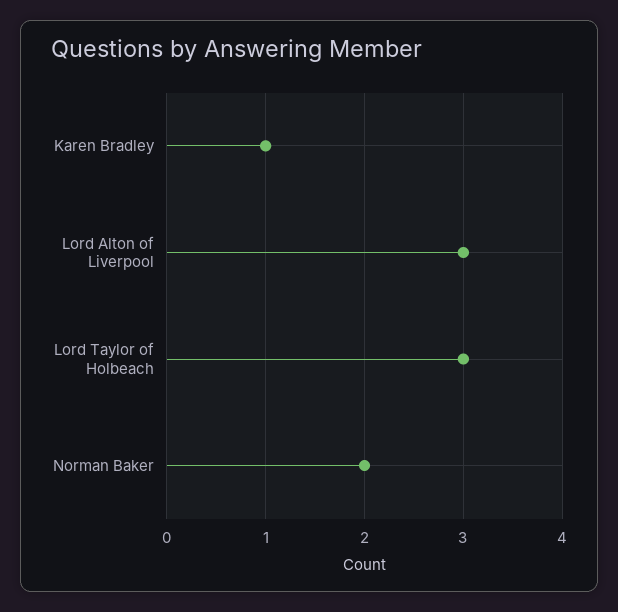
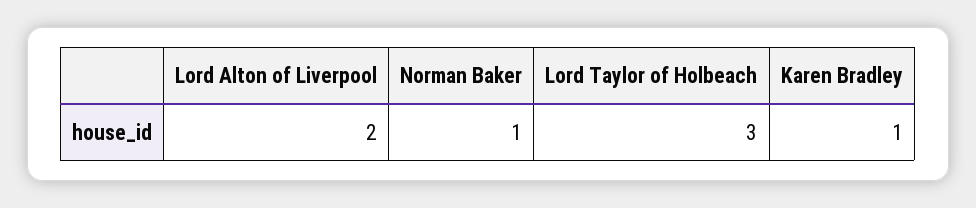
Lord Alton of Liverpool: 3 -> 2
Norman Baker: 2 -> 1

